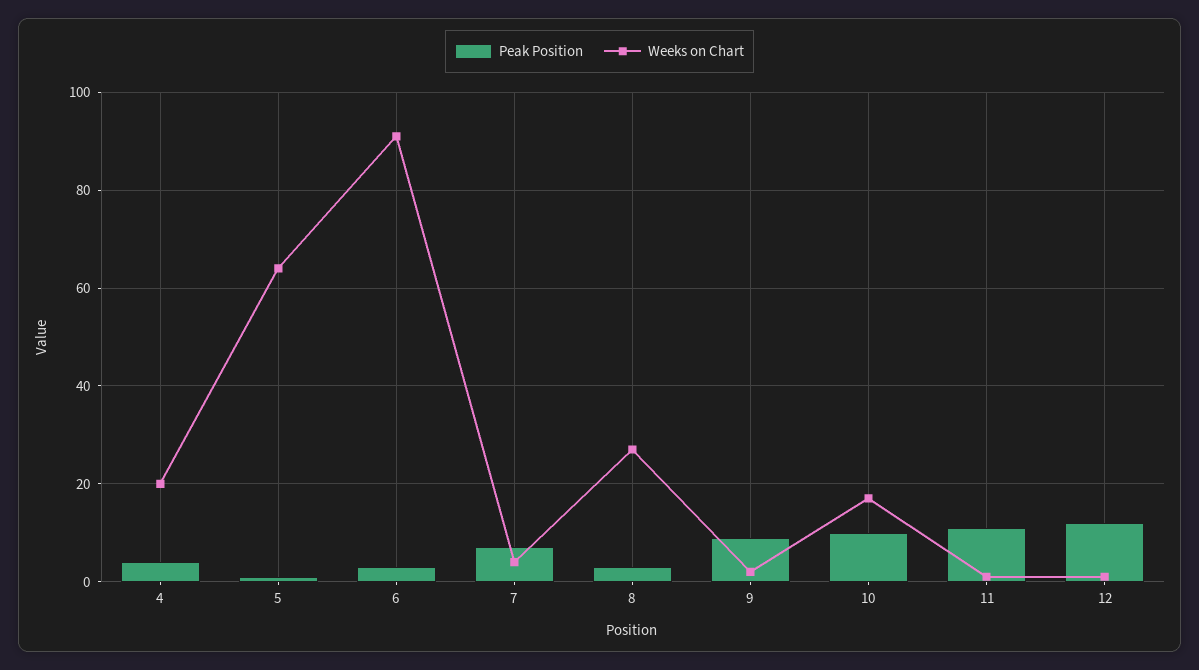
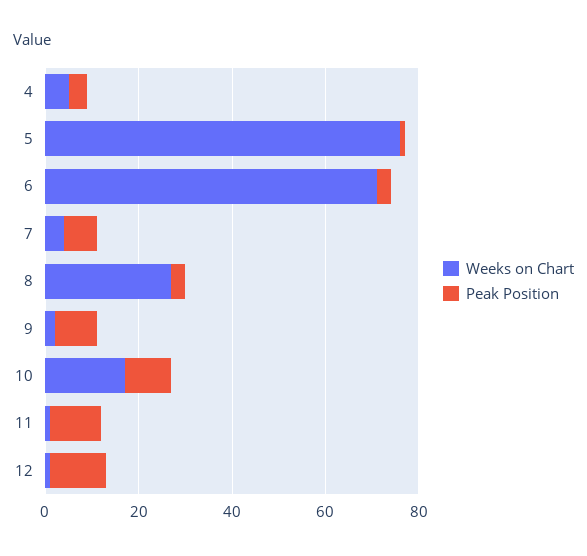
Weeks on Chart, 4: 20 -> 5
Weeks on Chart, 5: 65 -> 75
Weeks on Chart, 6: 90 -> 70

